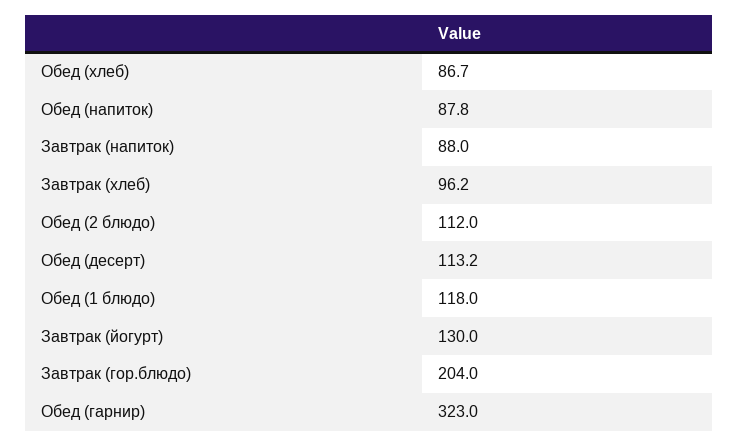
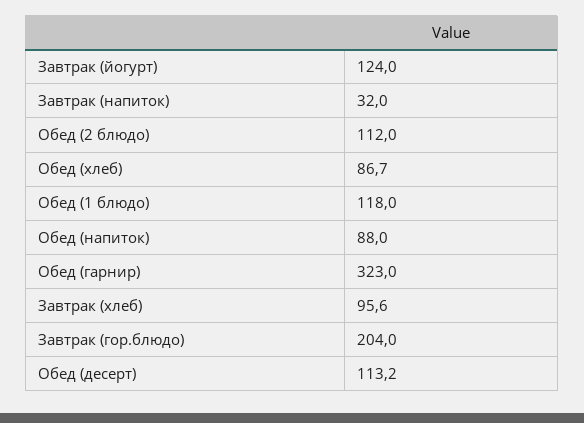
Обед (напиток): 87.8 -> 88
Завтрак (напиток): 88 -> 32
Завтрак (хлеб): 96.2 -> 95.6
Завтрак (йогурт): 130 -> 124

